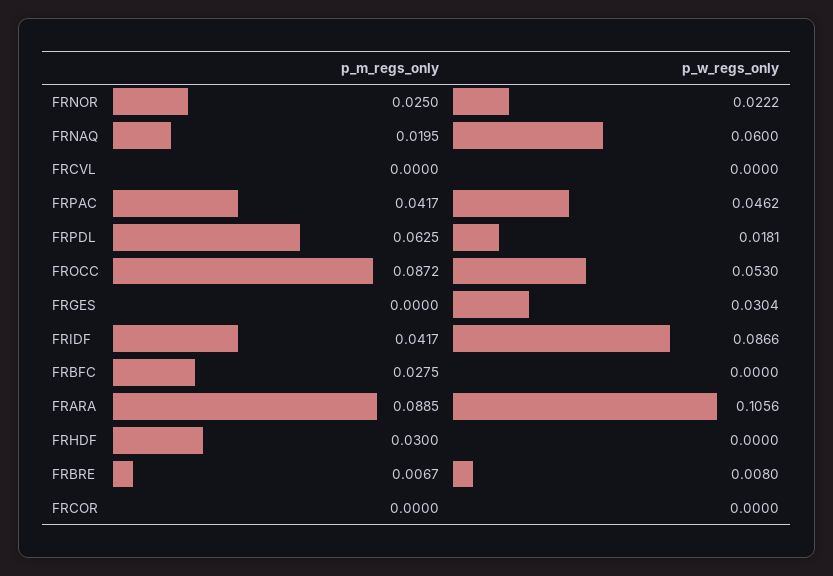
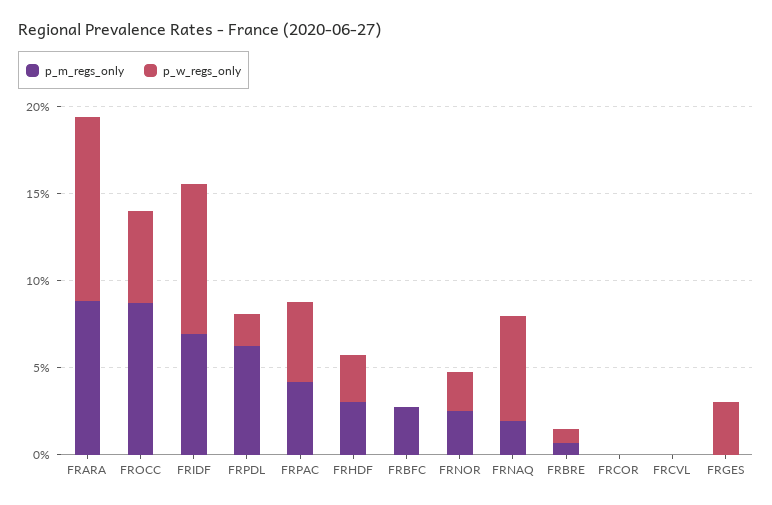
p_m_regs_only, FRIDF: 0.0417 -> 0.07
p_w_regs_only, FRHDF: 0 -> 0.03

